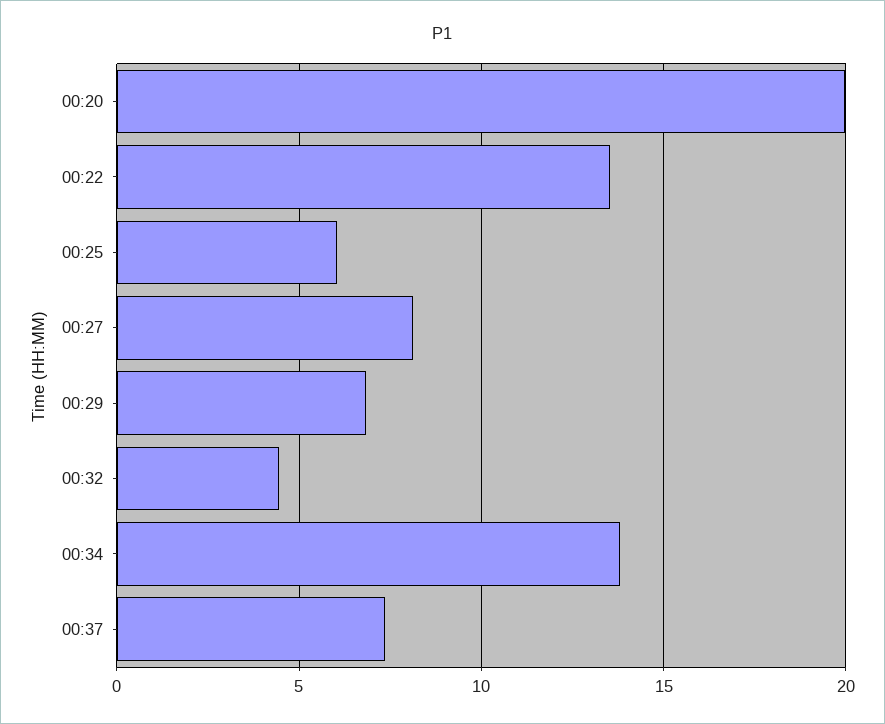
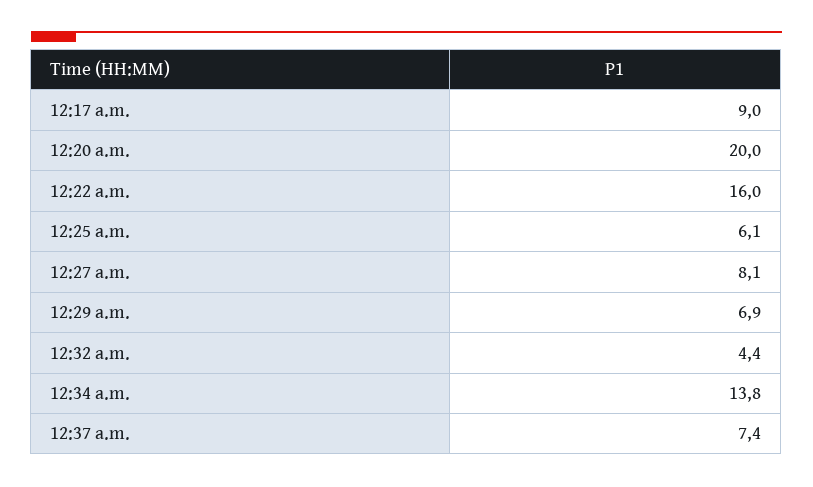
00:22: 13.5 -> 16
12:17 a.m.: none -> 9

